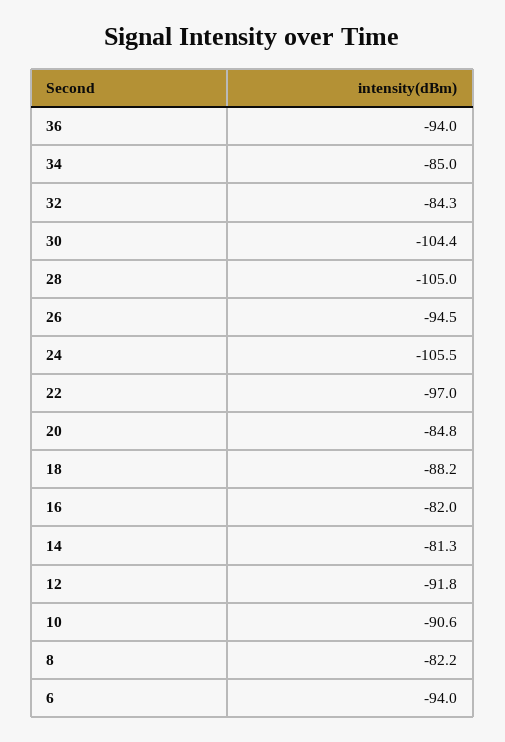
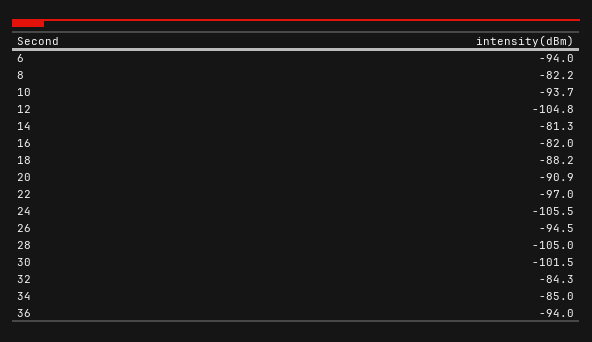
30: -104.4 -> -101.5
20: -84.8 -> -90.9
12: -91.8 -> -104.8
10: -90.6 -> -93.7

